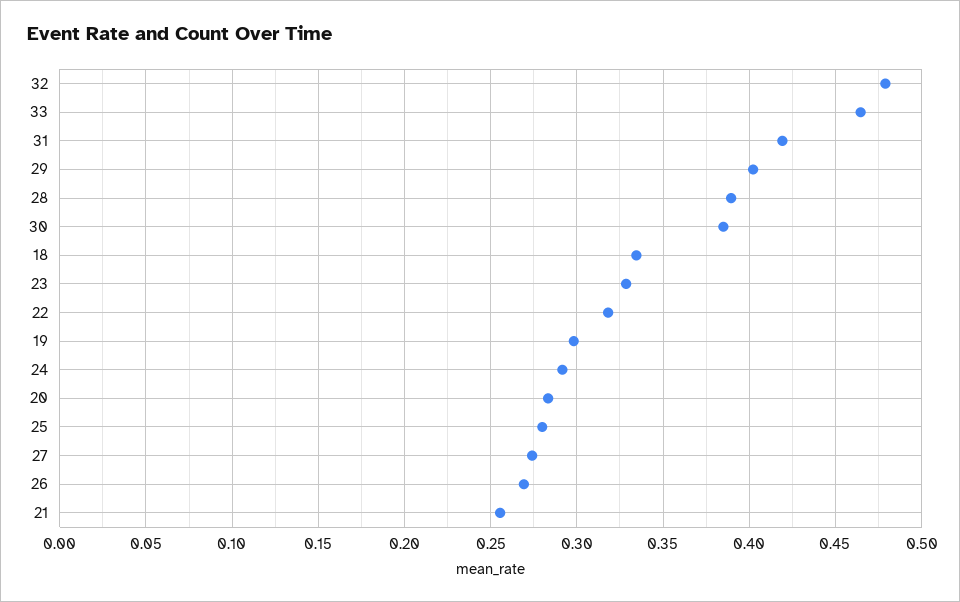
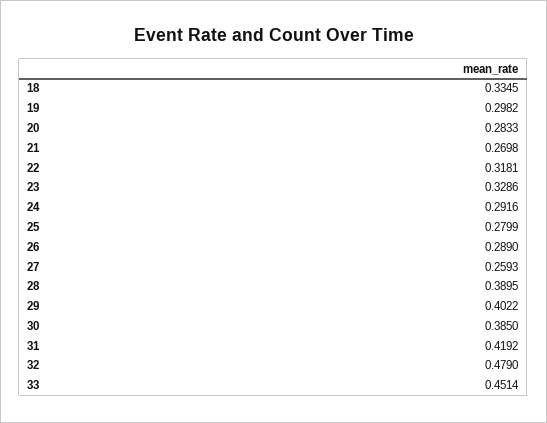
33: 0.465 -> 0.4514
27: 0.275 -> 0.2593
26: 0.27 -> 0.289
21: 0.255 -> 0.2698

